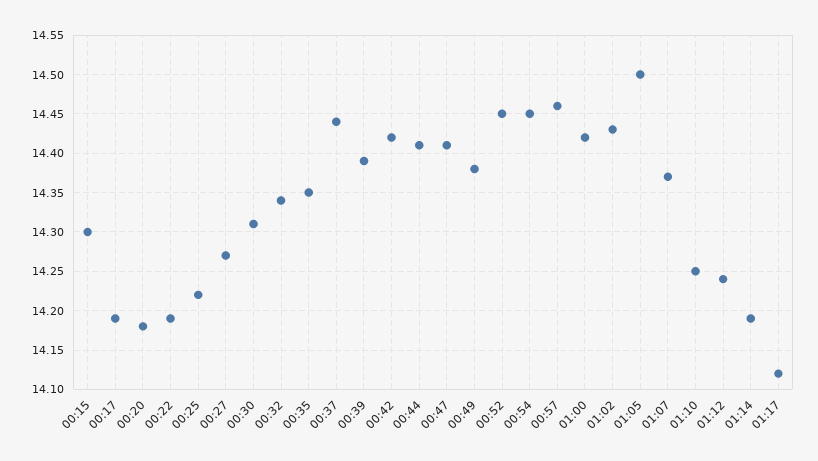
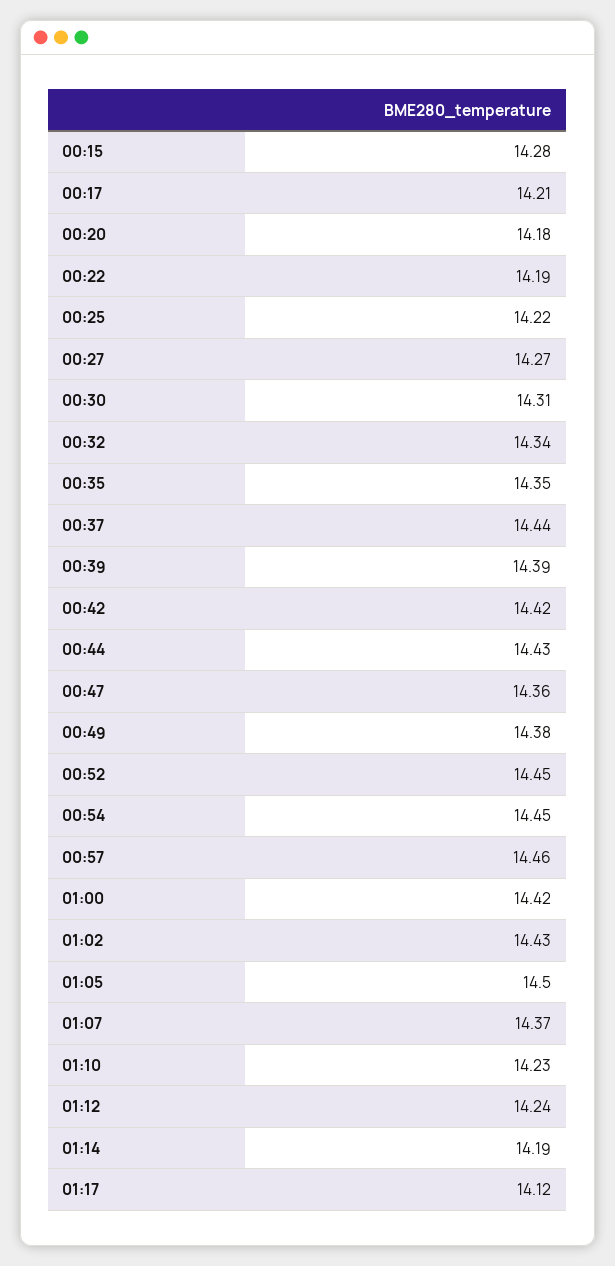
00:15: 14.3 -> 14.28
00:17: 14.19 -> 14.21
00:44: 14.41 -> 14.43
00:47: 14.41 -> 14.36
01:10: 14.25 -> 14.23

